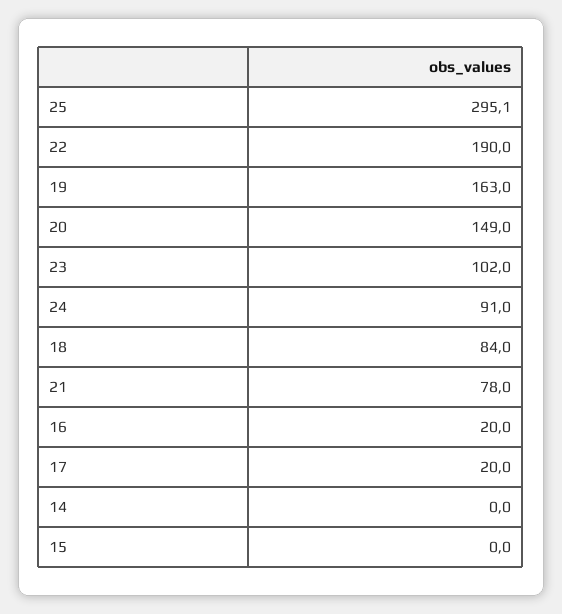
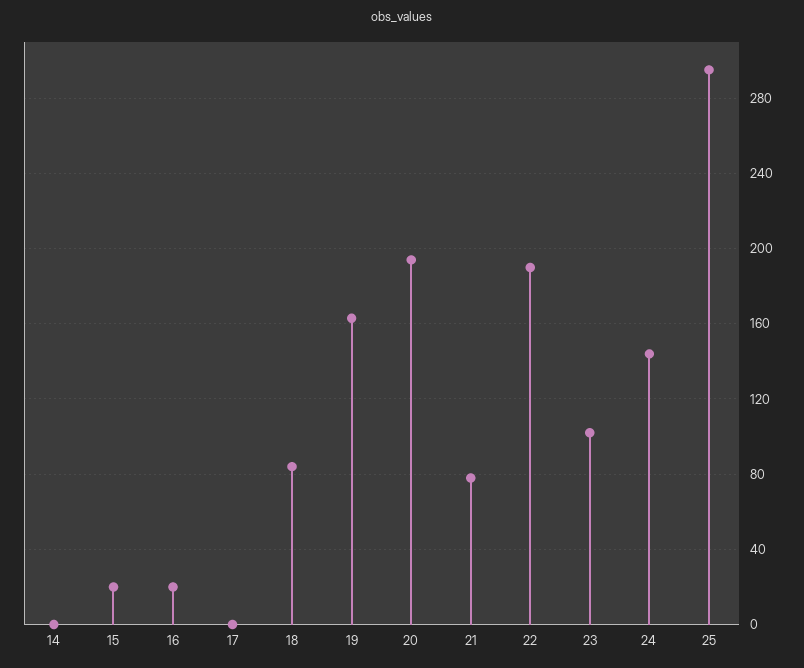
20: 149 -> 195
24: 91 -> 145
17: 20 -> 0
15: 0 -> 20

